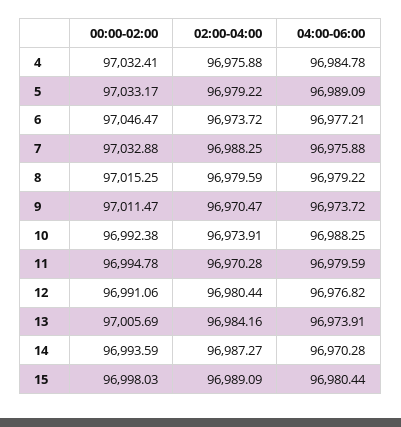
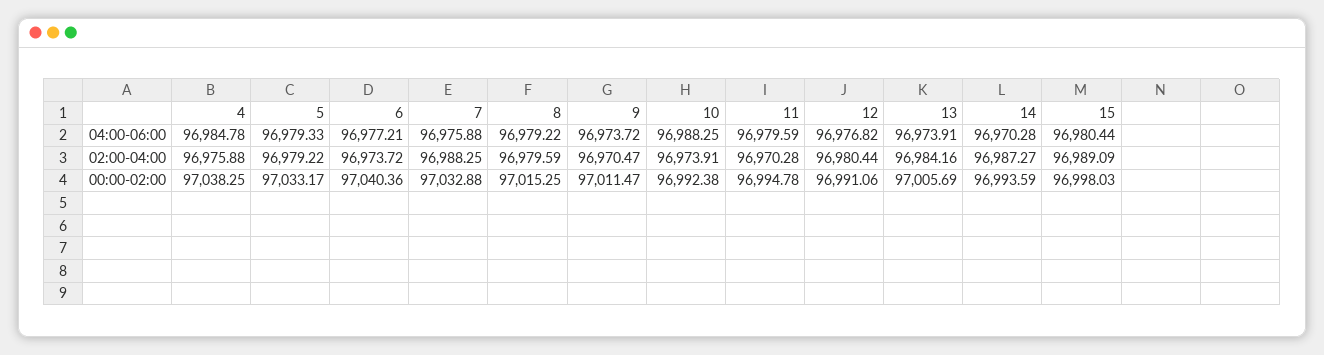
00:00-02:00, 4: 97032.41 -> 97038.25
04:00-06:00, 5: 96989.09 -> 96979.33
00:00-02:00, 6: 97046.47 -> 97040.36

